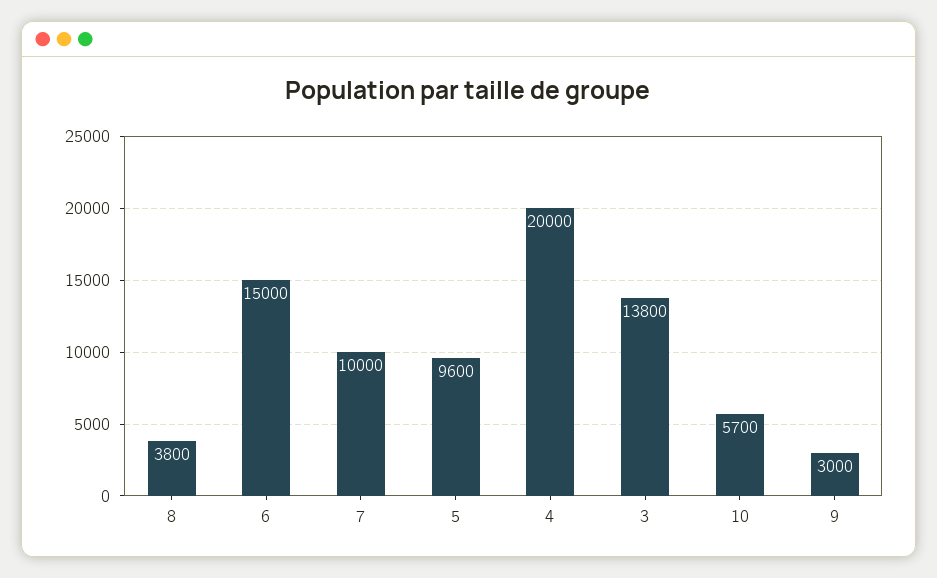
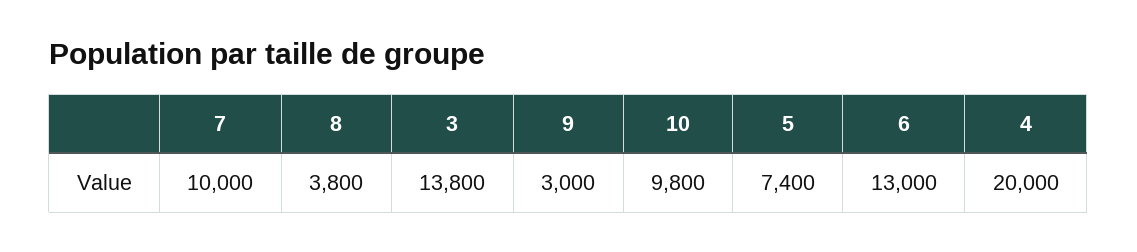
6: 15000 -> 13000
5: 9600 -> 7400
10: 5700 -> 9800

